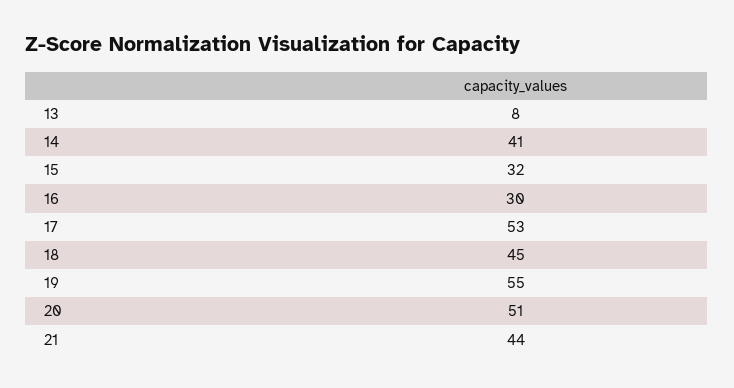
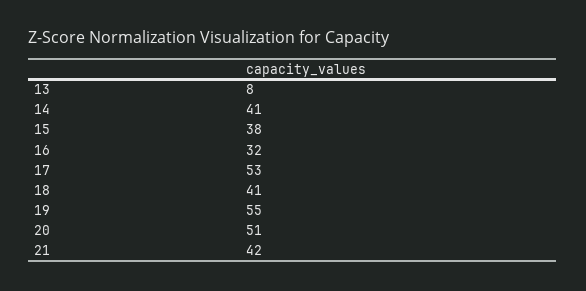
15: 32 -> 38
16: 30 -> 32
18: 45 -> 41
21: 44 -> 42

